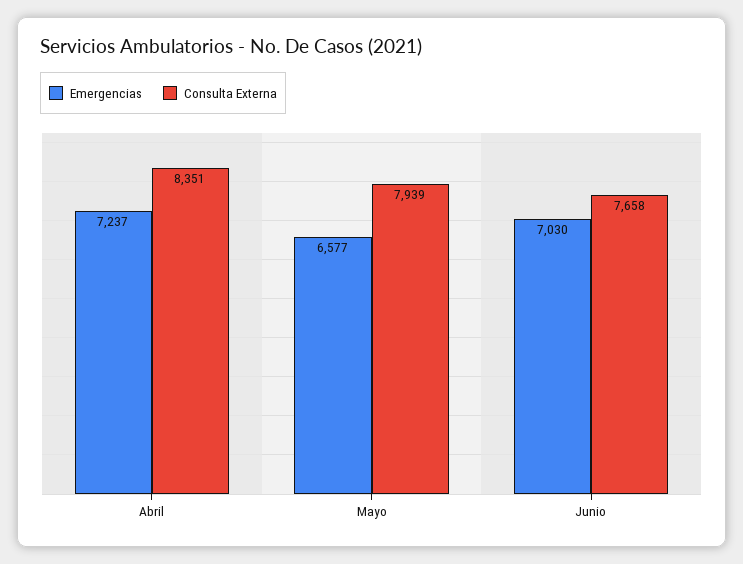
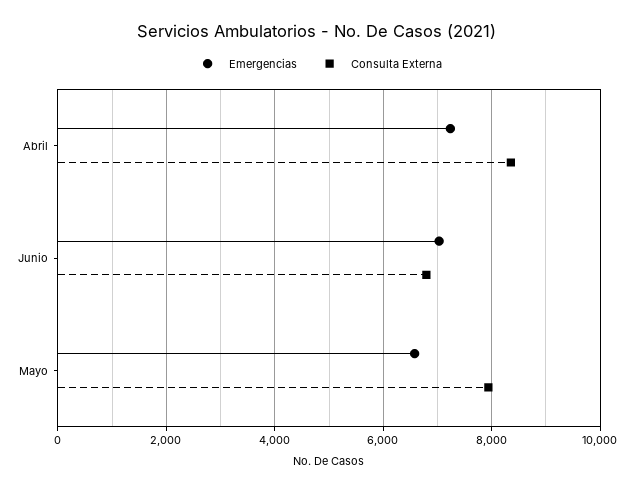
Consulta Externa, Junio: 7658 -> 6800

